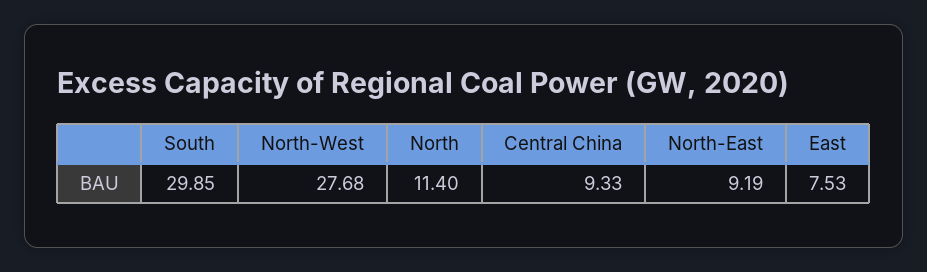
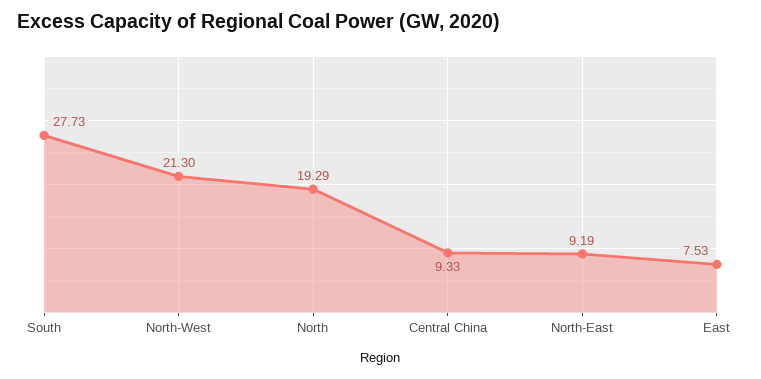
South: 29.85 -> 27.73
North-West: 27.68 -> 21.3
North: 11.4 -> 19.29

